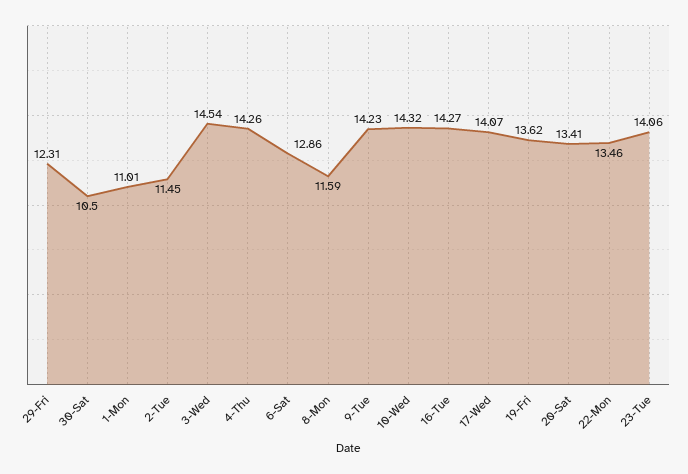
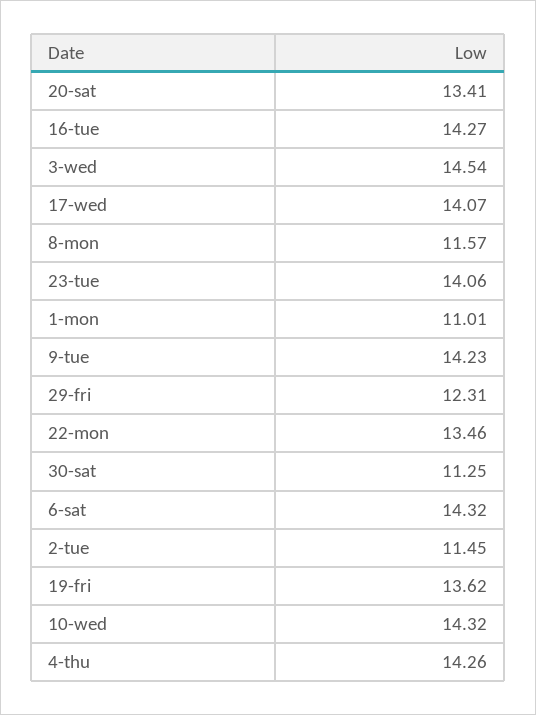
30-Sat: 10.5 -> 11.25
6-Sat: 12.86 -> 14.32
8-Mon: 11.59 -> 11.57

